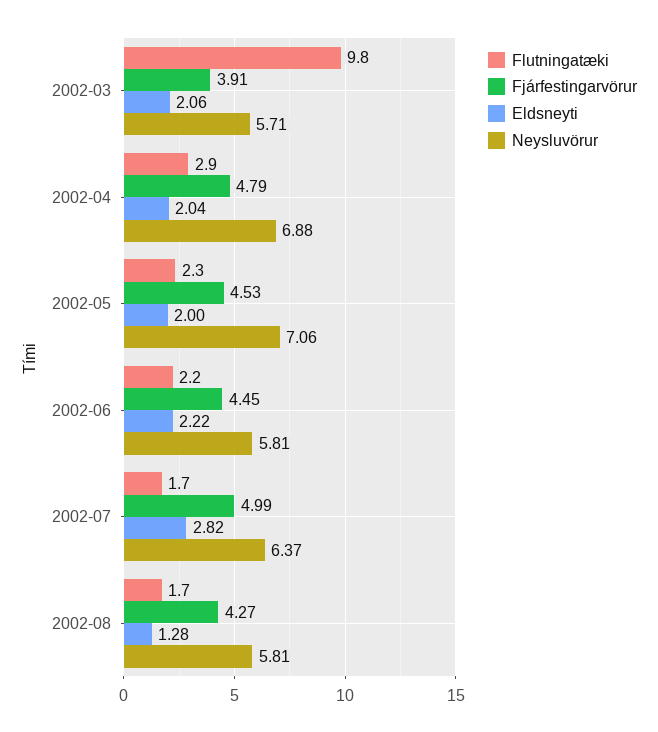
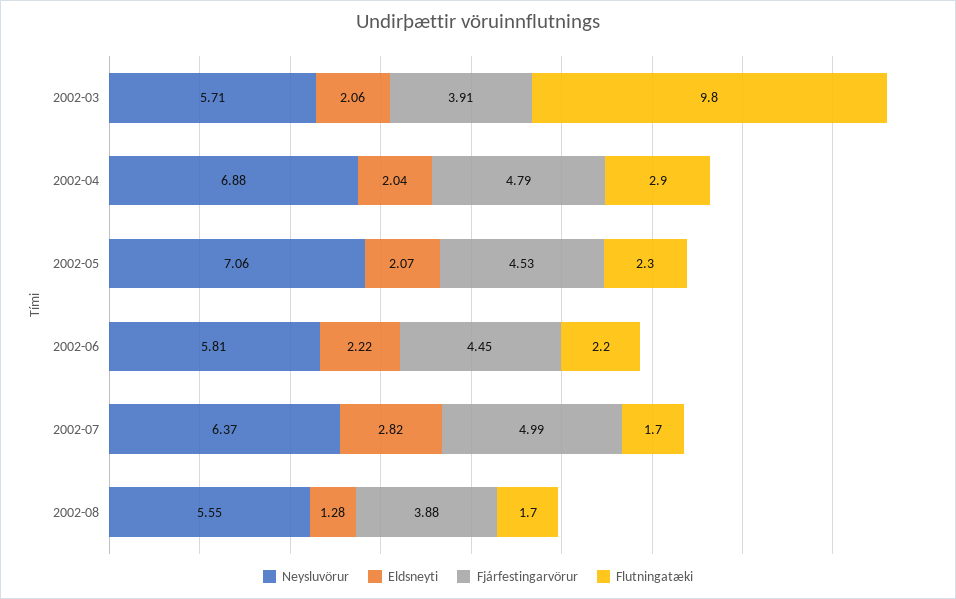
Eldsneyti, 2002-05: 2 -> 2.07
Fjárfestingarvörur, 2002-08: 4.27 -> 3.88
Neysluvörur, 2002-08: 5.81 -> 5.55

